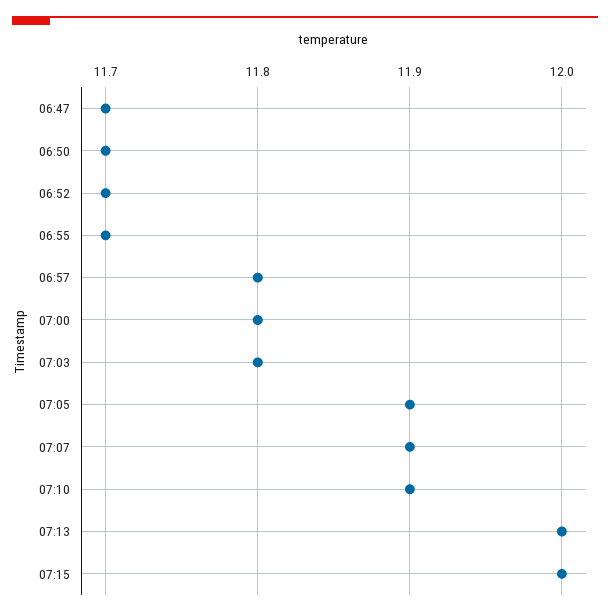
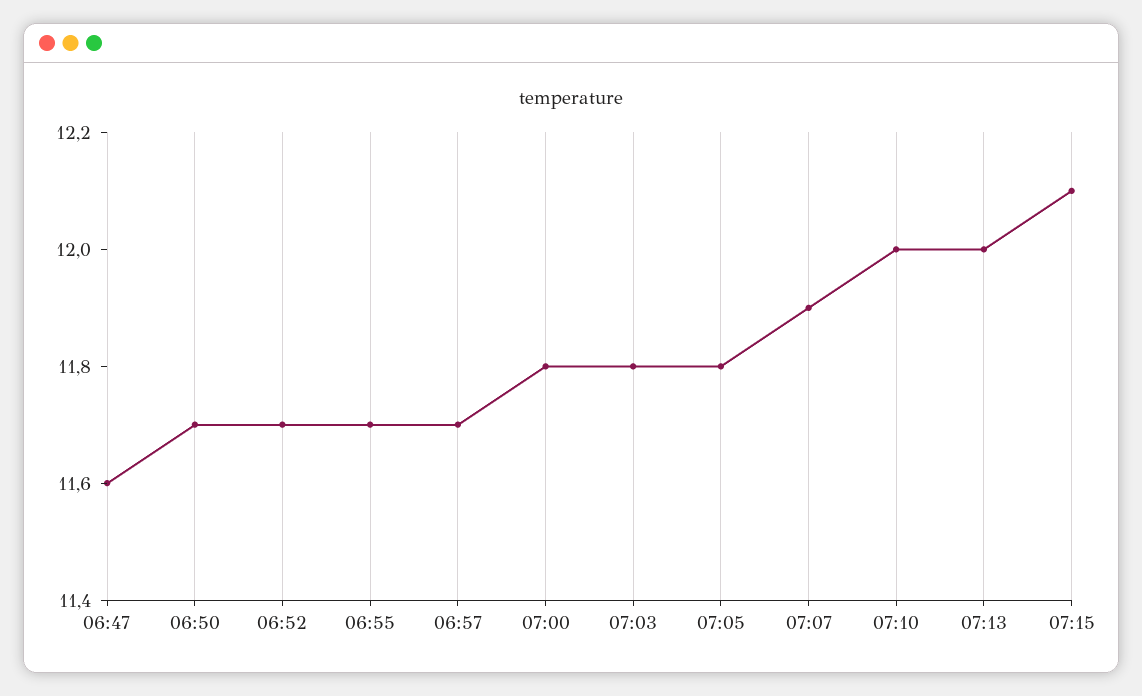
06:47: 11.7 -> 11.6
06:57: 11.8 -> 11.7
07:05: 11.9 -> 11.8
07:10: 11.9 -> 12
07:15: 12 -> 12.1

